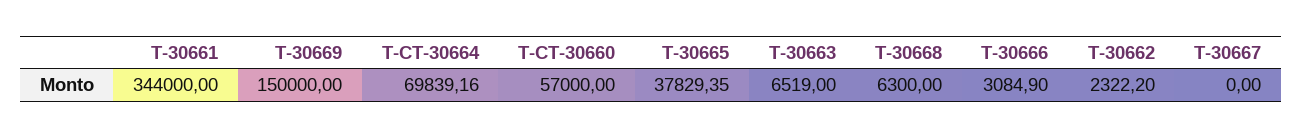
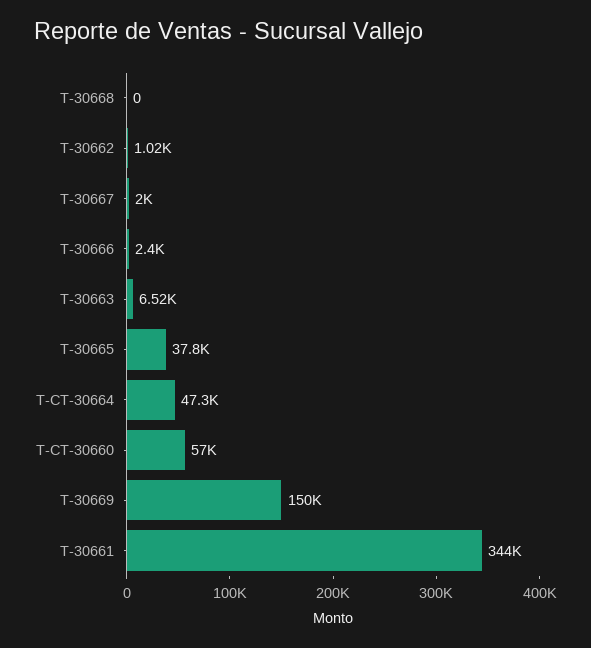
T-CT-30664: 69839.16 -> 47300
T-30668: 6300 -> 0
T-30666: 3084.9 -> 2400
T-30662: 2322.2 -> 1020
T-30667: 0 -> 2000

